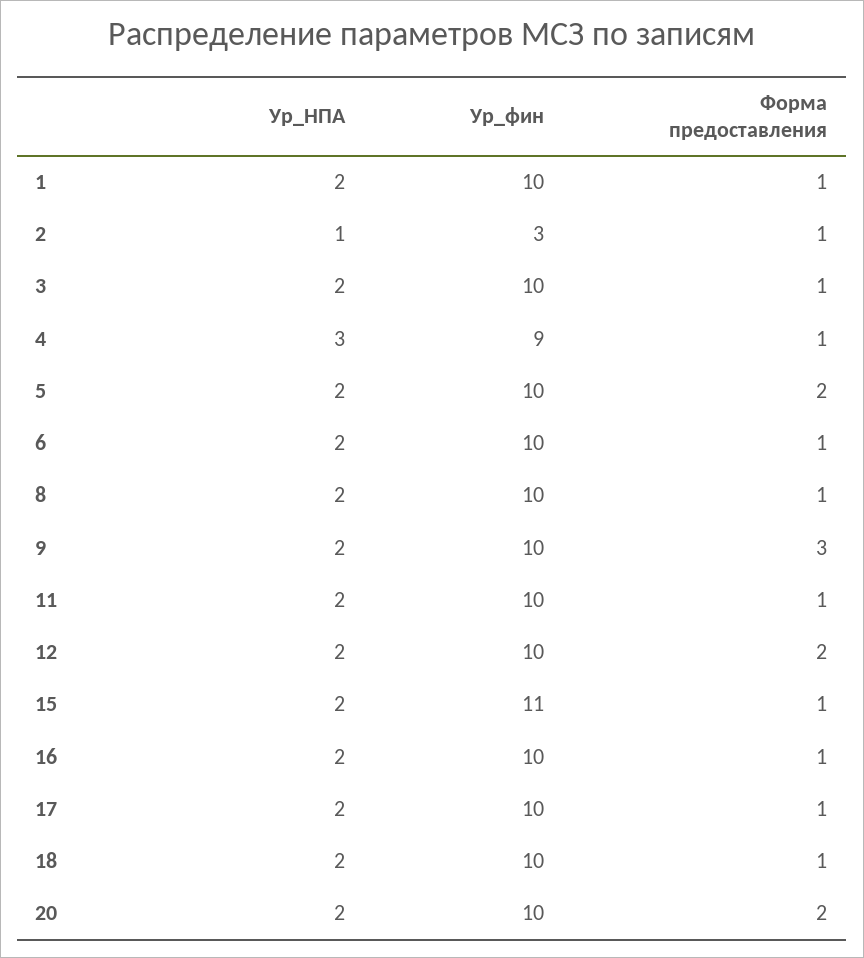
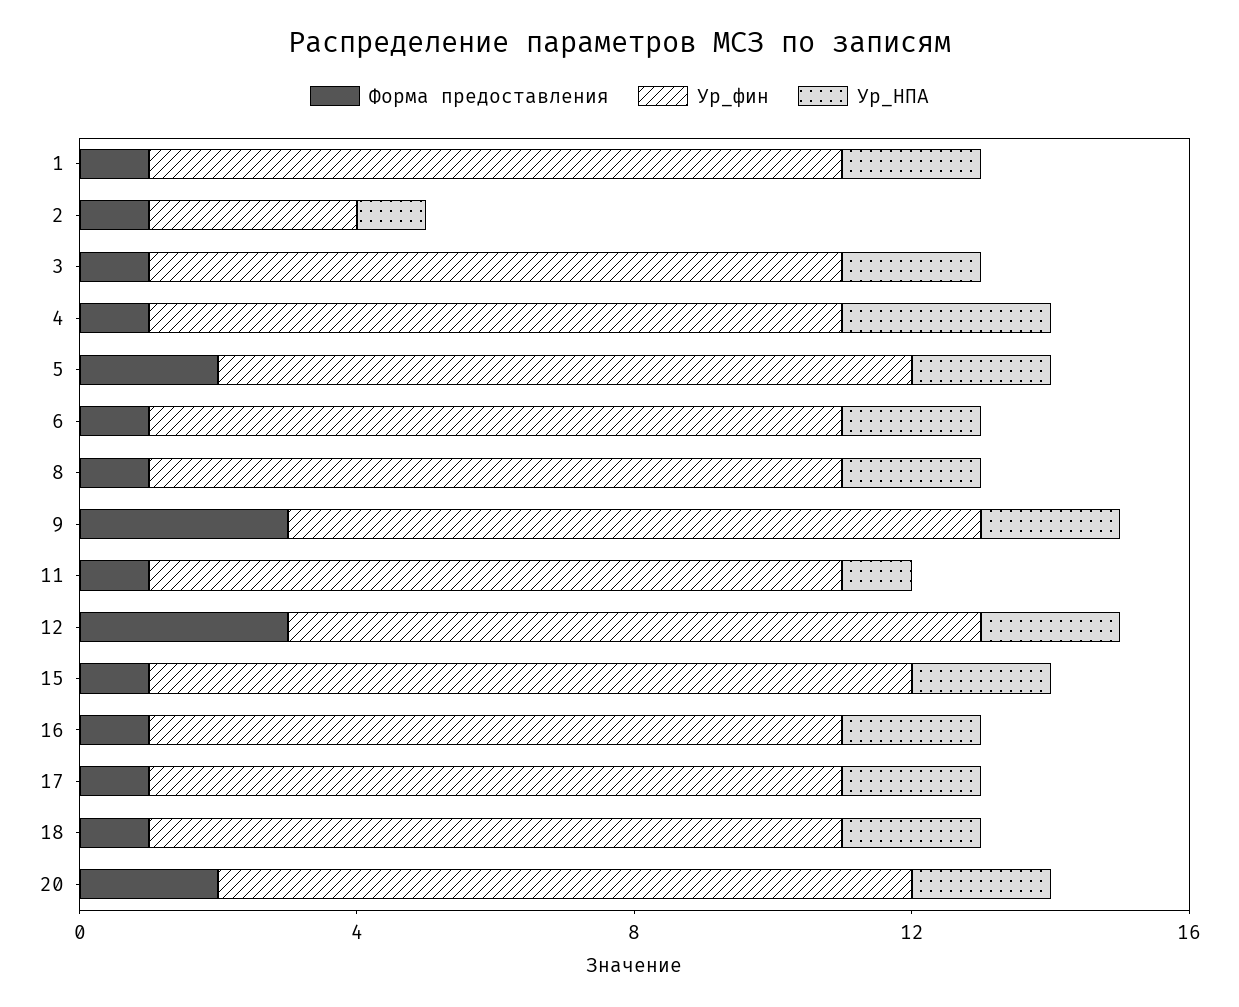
Ур_фин, 4: 9 -> 10
Ур_НПА, 11: 2 -> 1
Форма предоставления, 12: 2 -> 3

